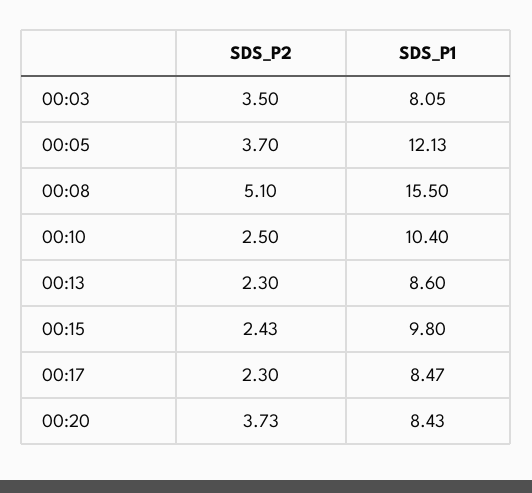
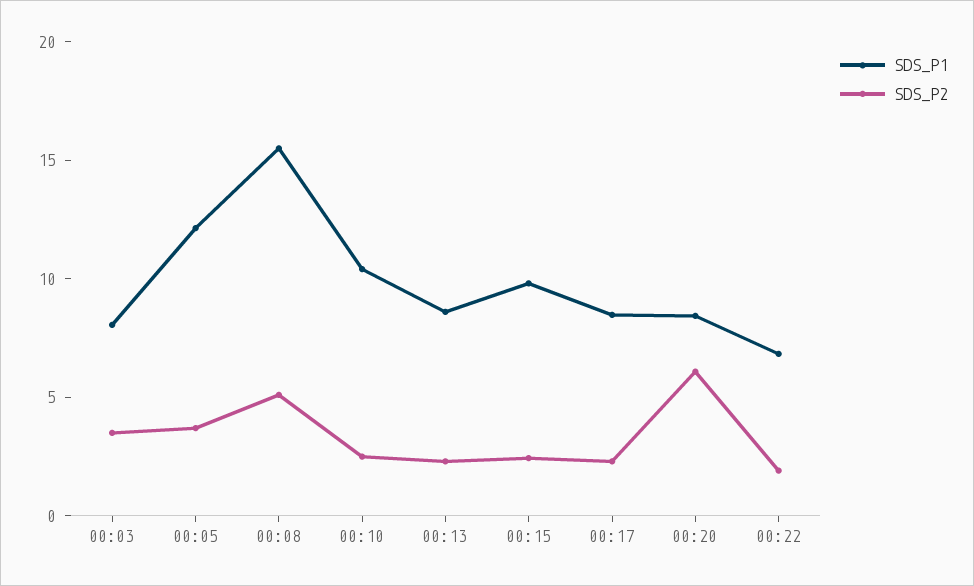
SDS_P2, 00:20: 3.73 -> 6
SDS_P1, 00:22: none -> 7
SDS_P2, 00:22: none -> 2

